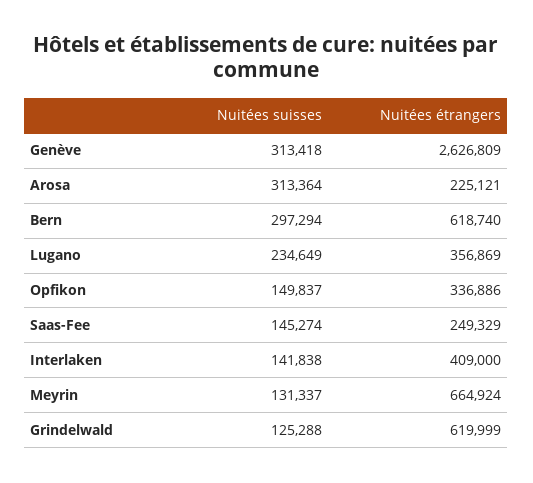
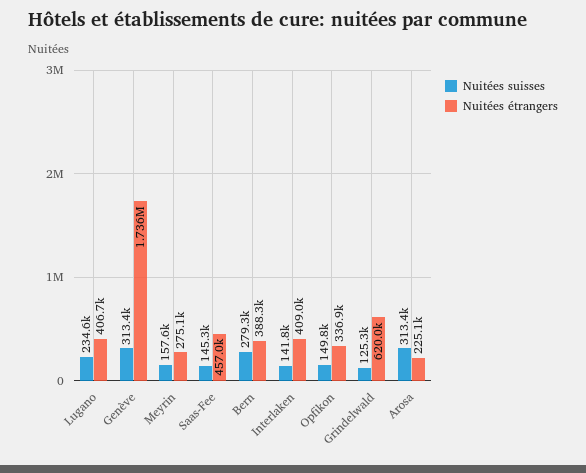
Nuitées étrangers, Genève: 2626809 -> 1736000
Nuitées suisses, Bern: 297294 -> 279300
Nuitées étrangers, Bern: 618740 -> 388300
Nuitées étrangers, Lugano: 356869 -> 406700
Nuitées étrangers, Saas-Fee: 249329 -> 457000
Nuitées suisses, Meyrin: 131337 -> 157600
Nuitées étrangers, Meyrin: 664924 -> 275100

